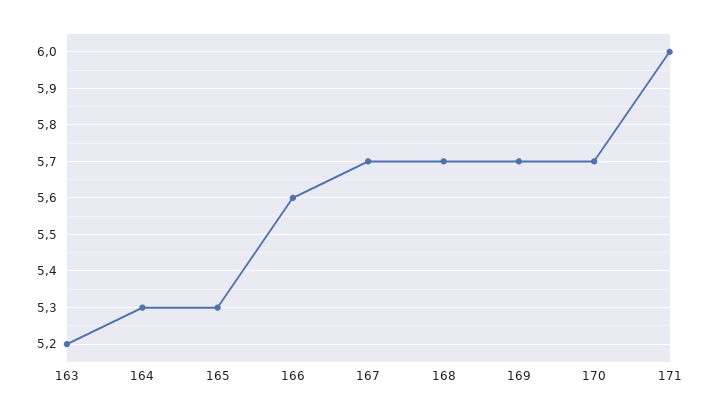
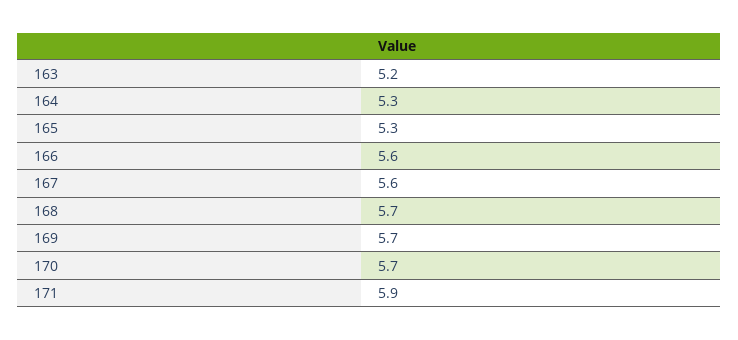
167: 5.7 -> 5.6
171: 6 -> 5.9

